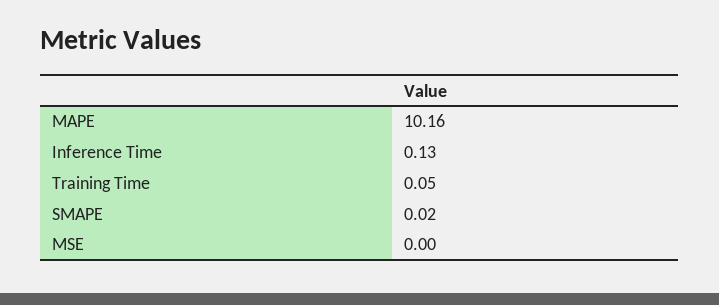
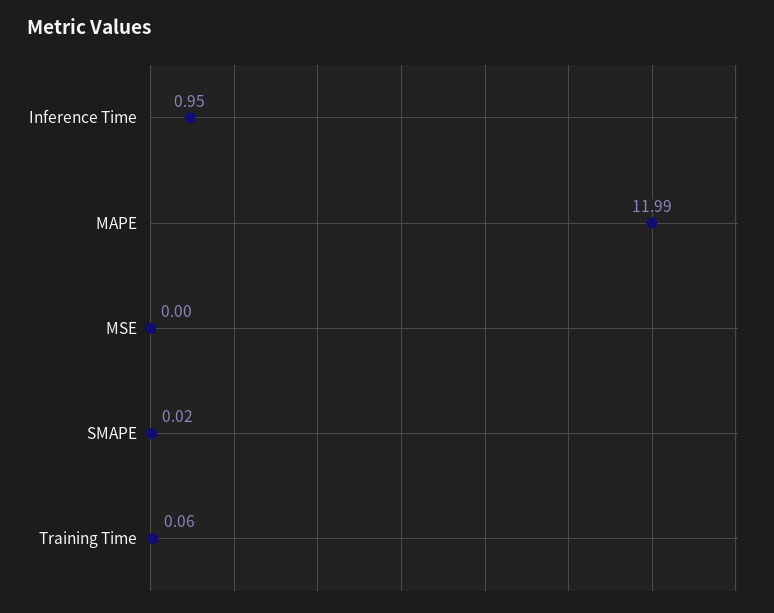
MAPE: 10.16 -> 11.99
Inference Time: 0.13 -> 0.95
Training Time: 0.05 -> 0.06

